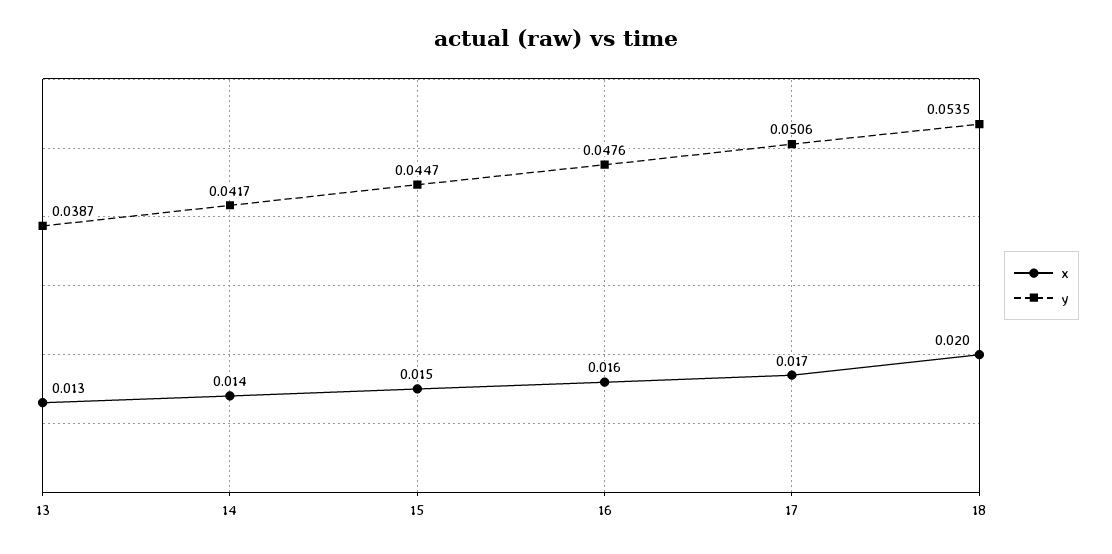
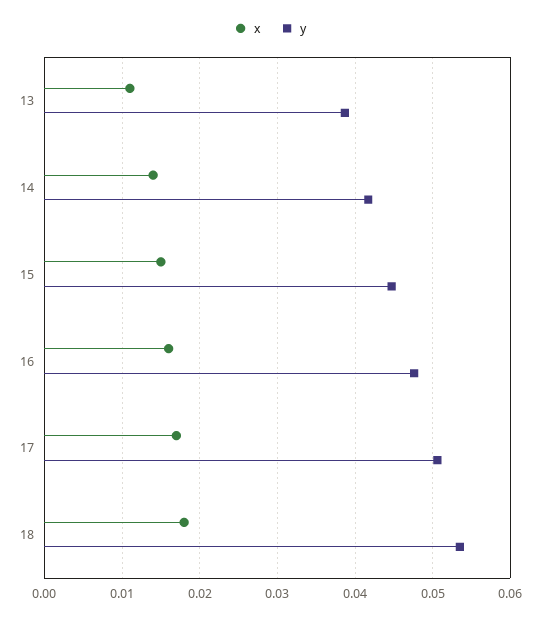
x, 13: 0.013 -> 0.011
x, 18: 0.02 -> 0.018

